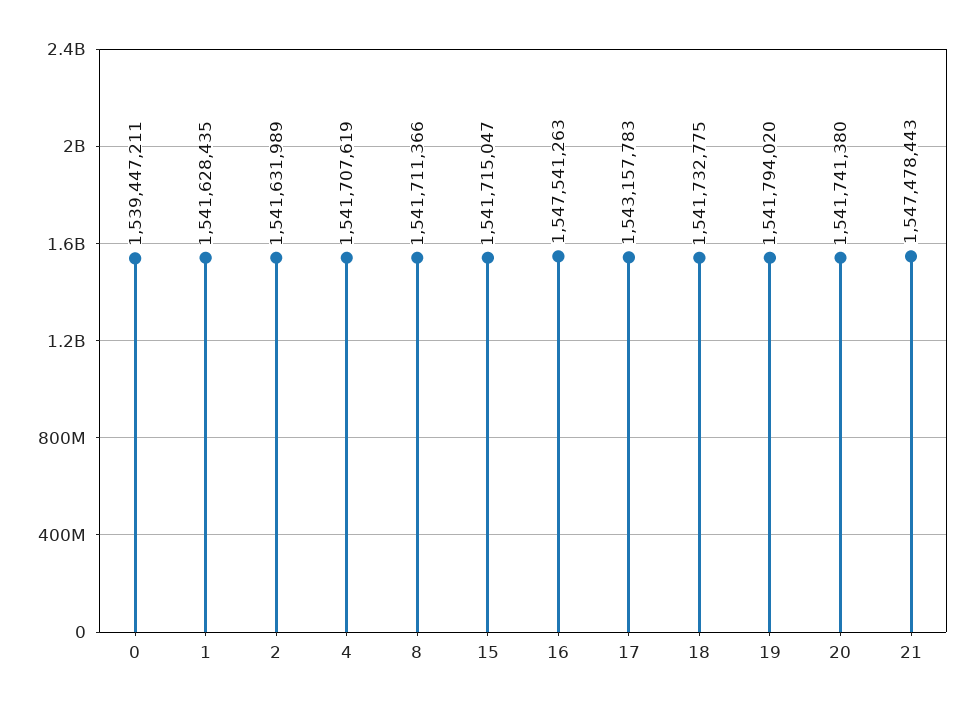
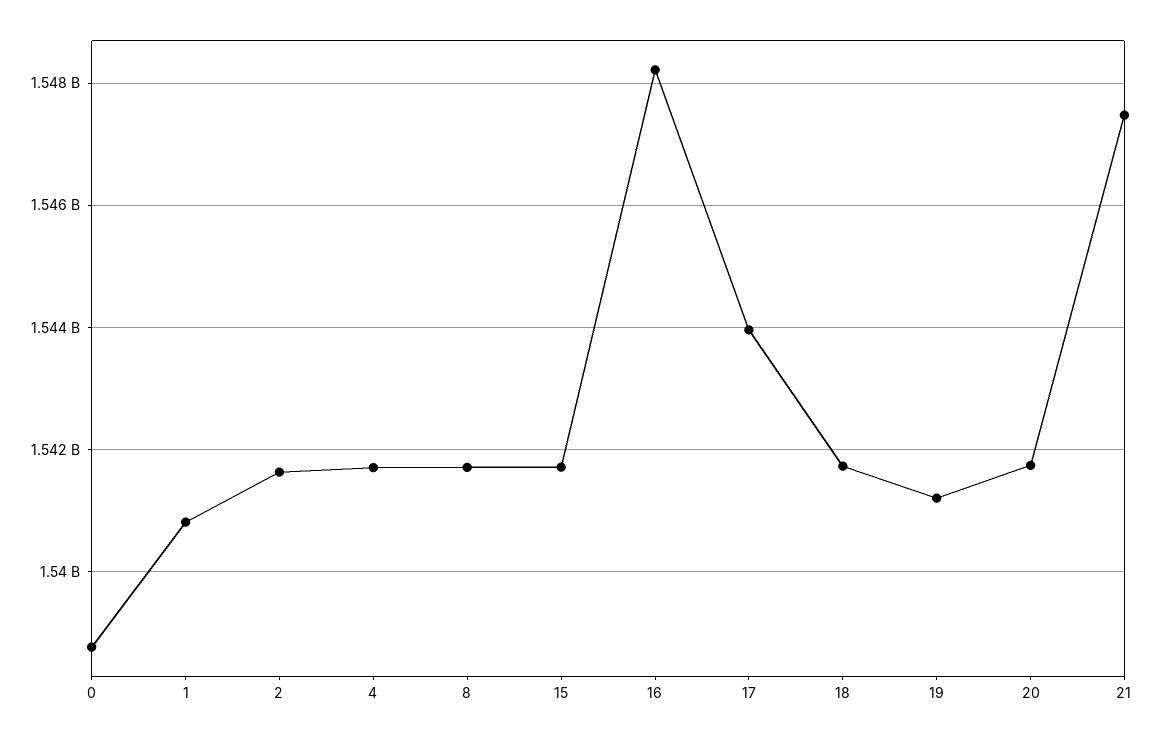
0: 1539447211 -> 1538800000
1: 1541628435 -> 1540800000
16: 1547541263 -> 1548200000
17: 1543157783 -> 1544000000
19: 1541794020 -> 1541200000

